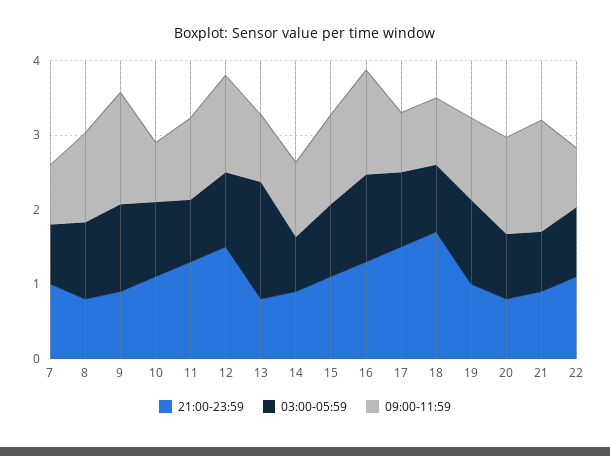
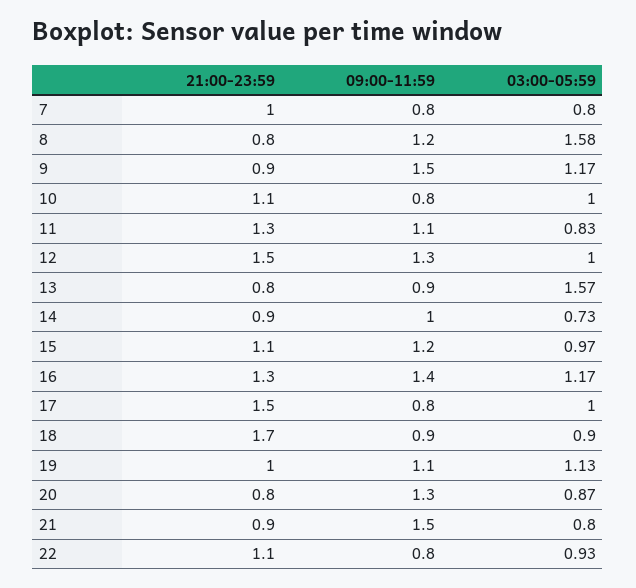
03:00-05:59, 8: 1 -> 1.58

